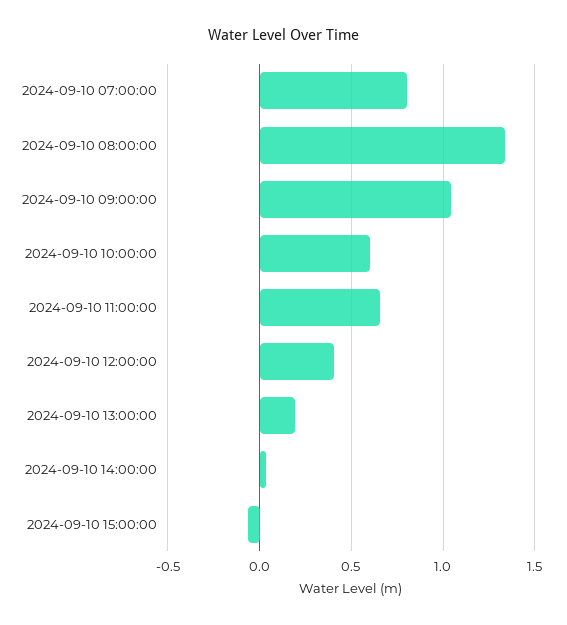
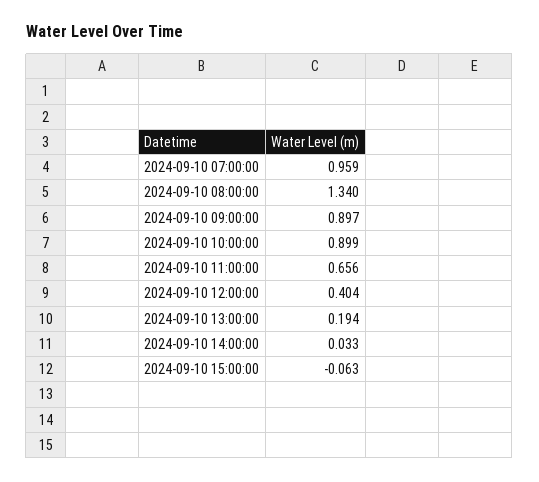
2024-09-10 07:00:00: 0.8 -> 0.959
2024-09-10 09:00:00: 1.05 -> 0.897
2024-09-10 10:00:00: 0.6 -> 0.899

